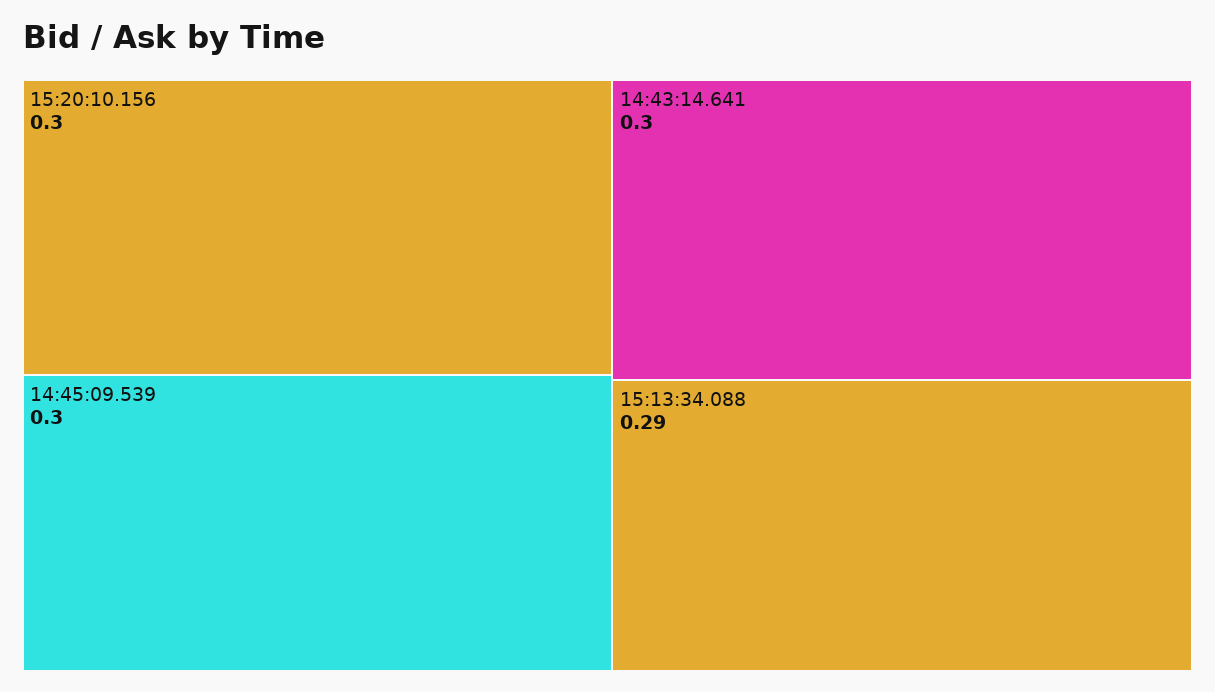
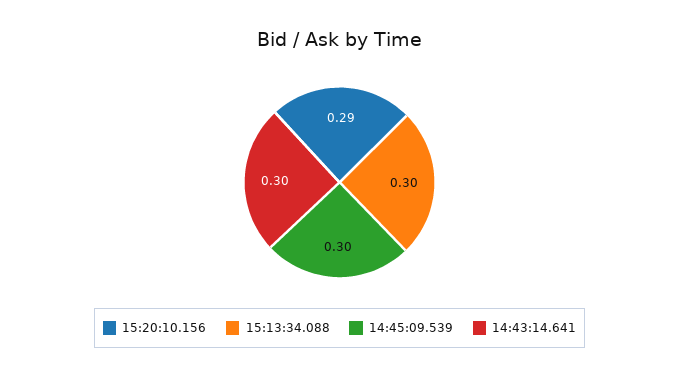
15:20:10.156: 0.3 -> 0.29
15:13:34.088: 0.29 -> 0.3

